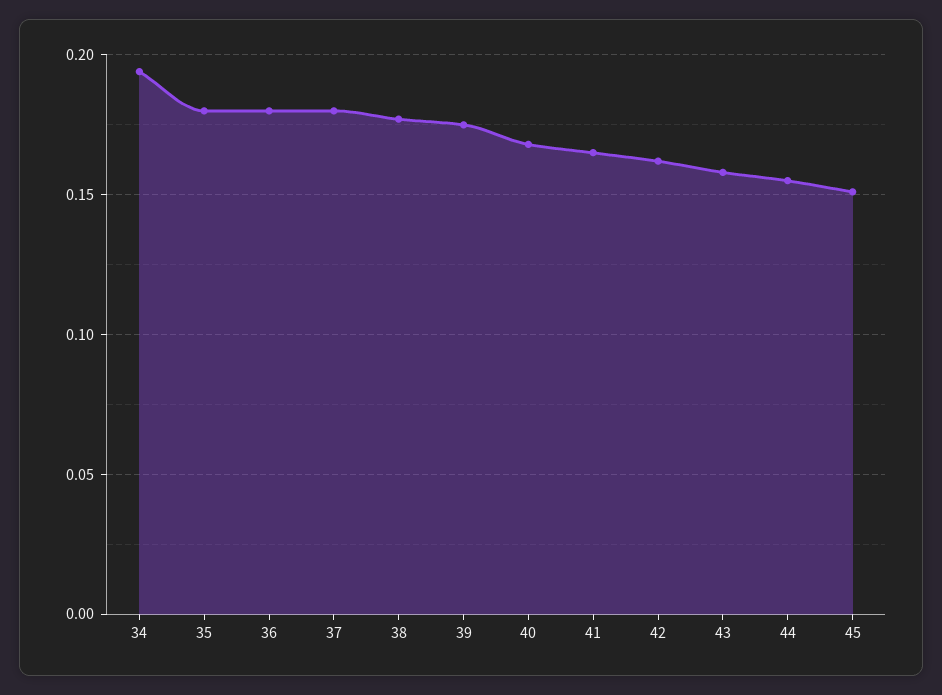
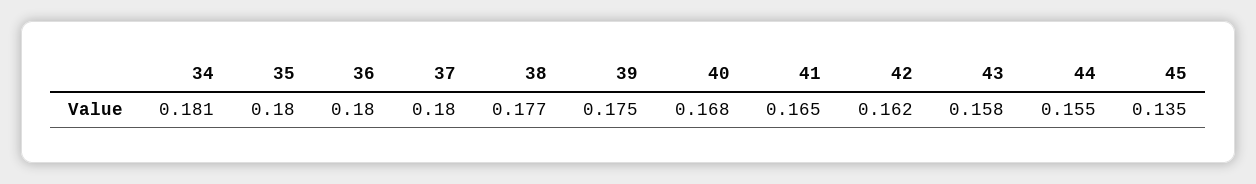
34: 0.195 -> 0.181
45: 0.15 -> 0.135

